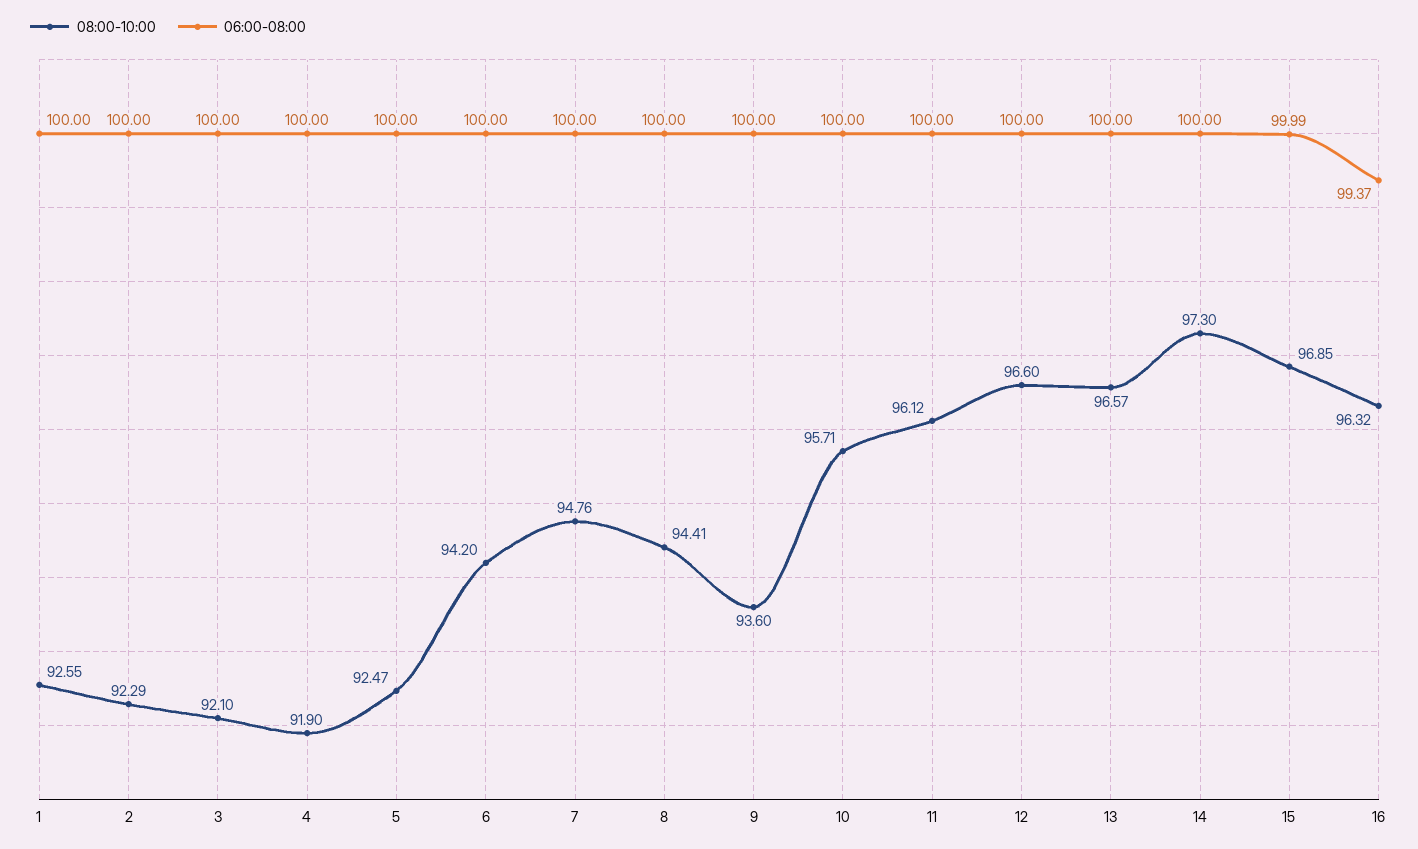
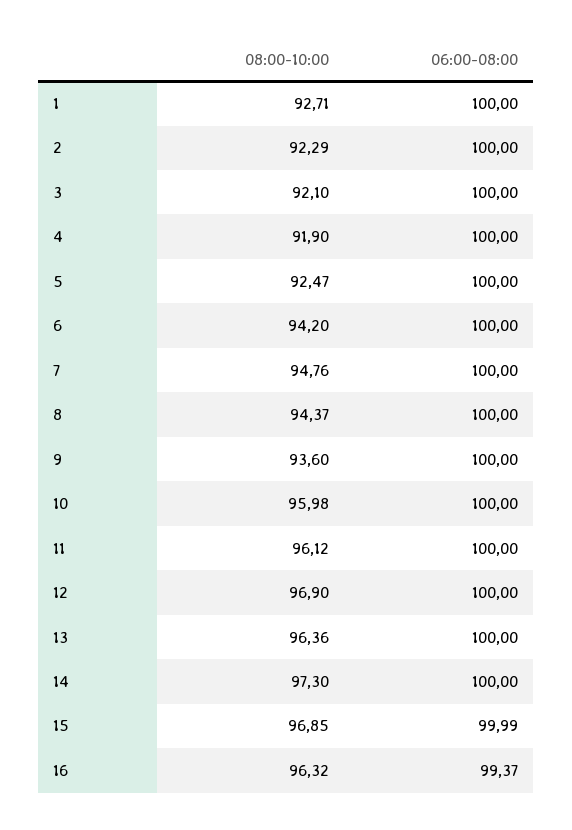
08:00-10:00, 1: 92.55 -> 92.71
08:00-10:00, 8: 94.41 -> 94.37
08:00-10:00, 10: 95.71 -> 95.98
08:00-10:00, 12: 96.6 -> 96.9
08:00-10:00, 13: 96.57 -> 96.36

